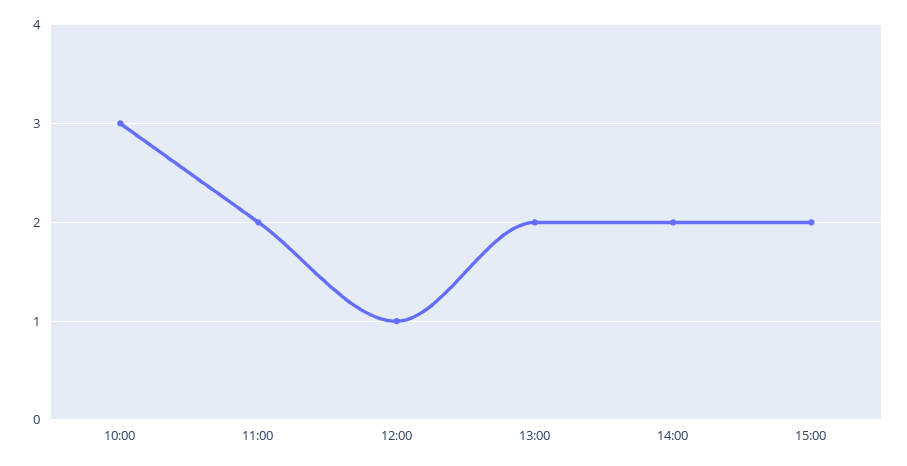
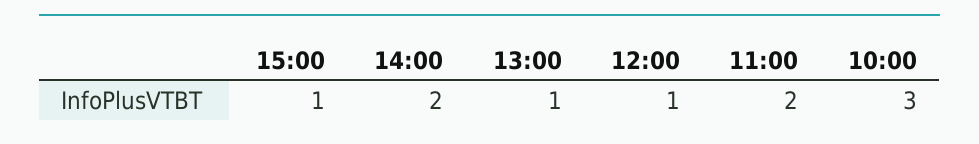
13:00: 2 -> 1
15:00: 2 -> 1

